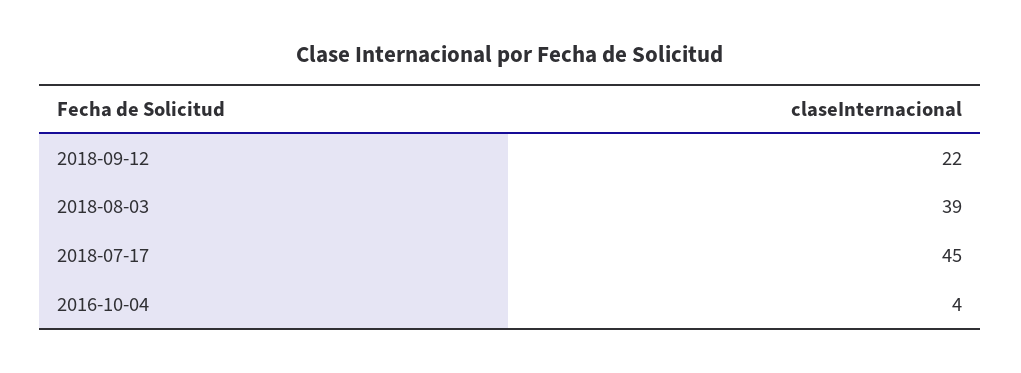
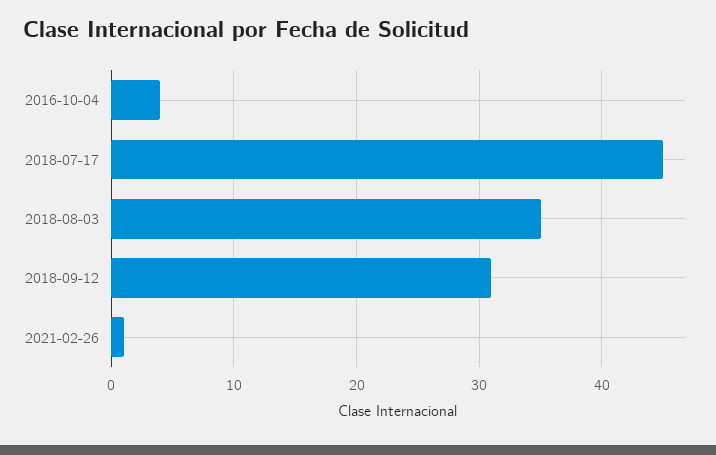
2018-09-12: 22 -> 31
2018-08-03: 39 -> 35
2021-02-26: none -> 1

